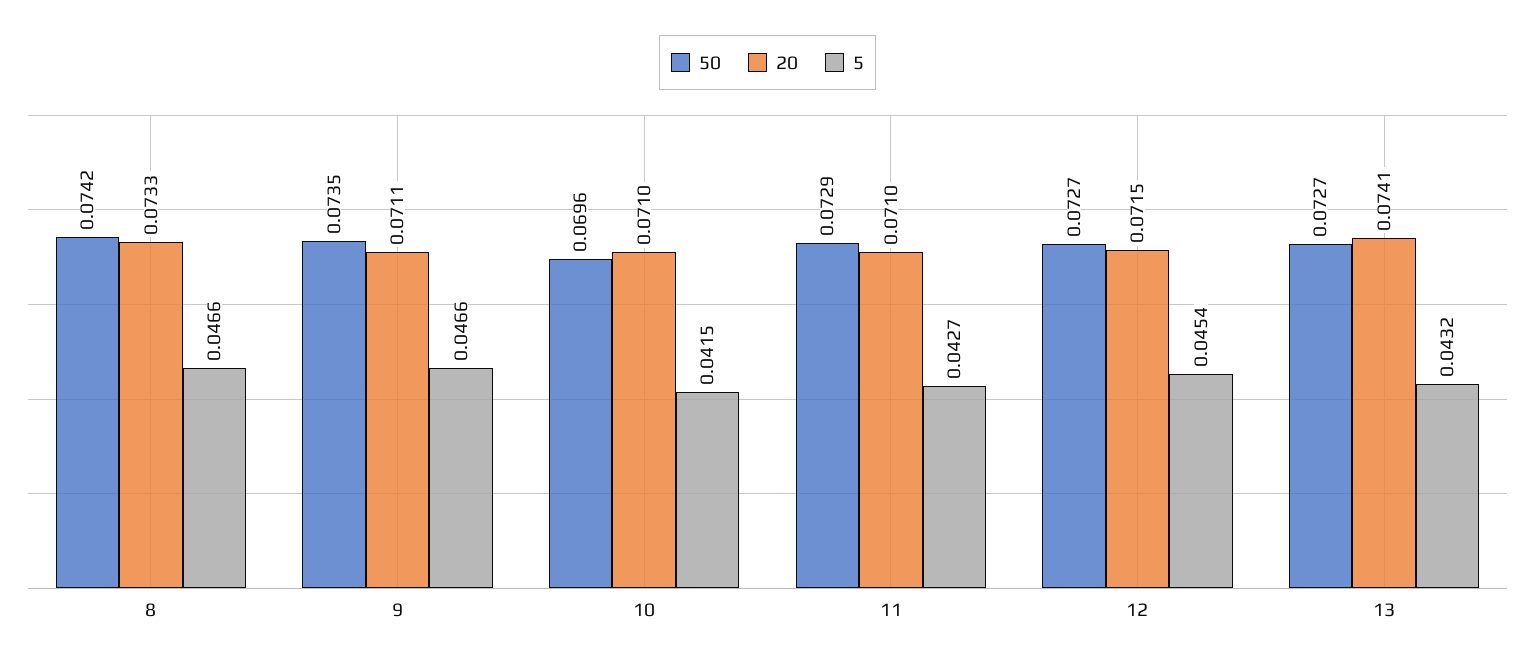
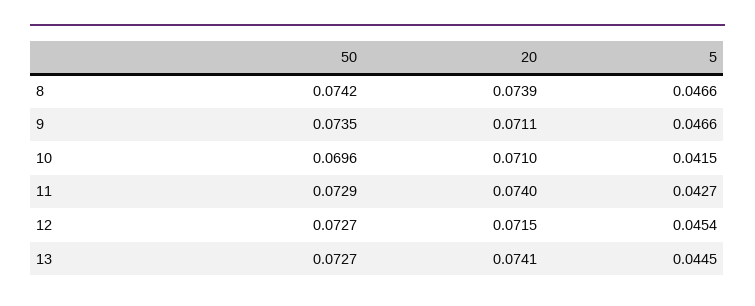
20, 8: 0.0733 -> 0.0739
20, 11: 0.071 -> 0.074
5, 13: 0.0432 -> 0.0445

